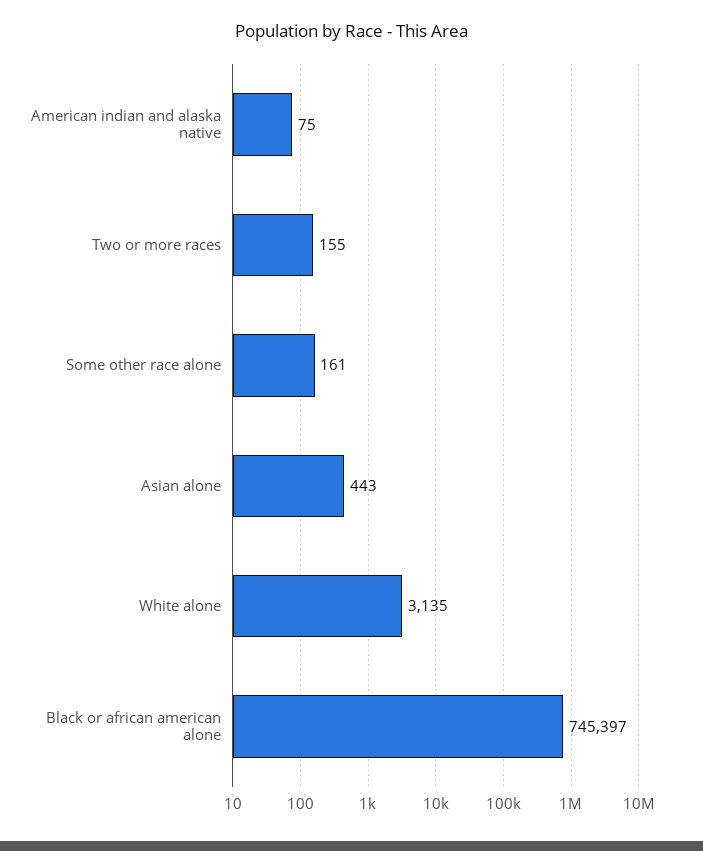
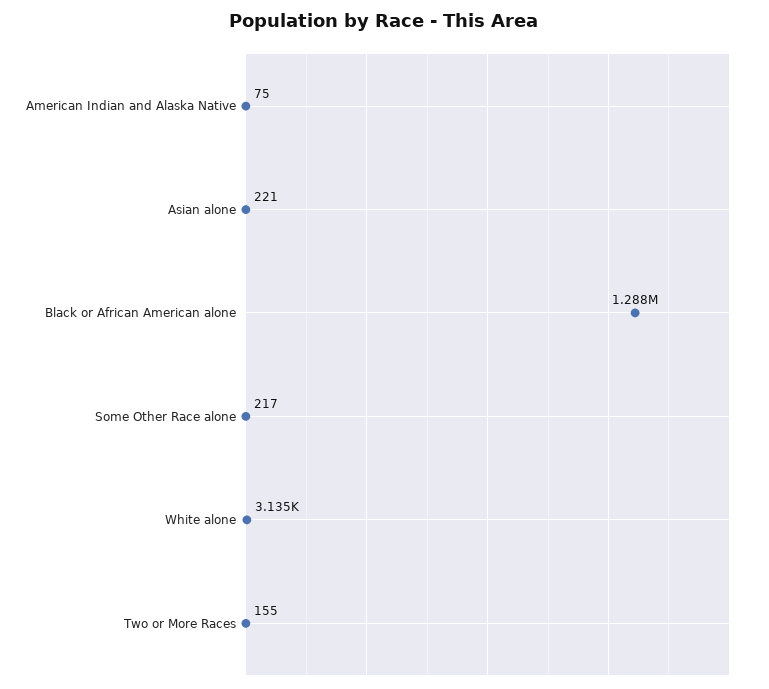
Some other race alone: 161 -> 217
Asian alone: 443 -> 221
Black or african american alone: 745397 -> 1288000

